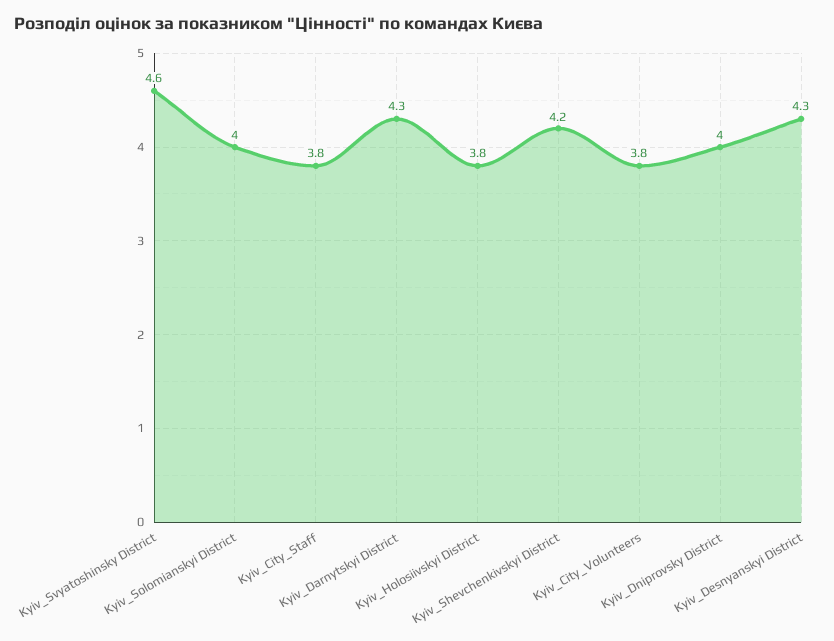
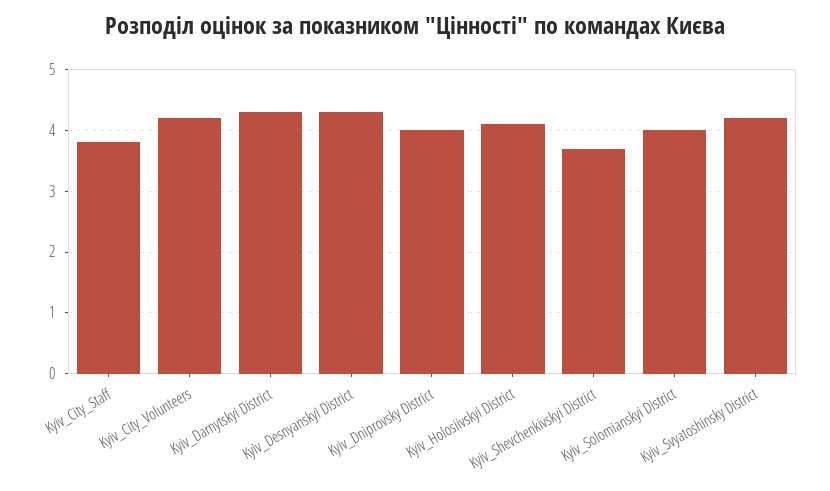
Kyiv_Svyatoshinsky District: 4.6 -> 4.2
Kyiv_Holosiivskyi District: 3.8 -> 4.1
Kyiv_Shevchenkivskyi District: 4.2 -> 3.7
Kyiv_City_Volunteers: 3.8 -> 4.2

